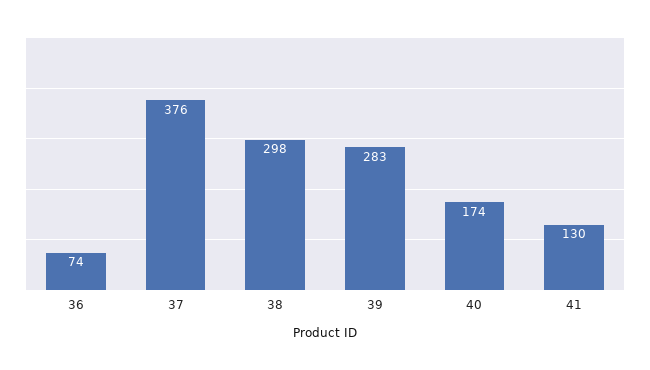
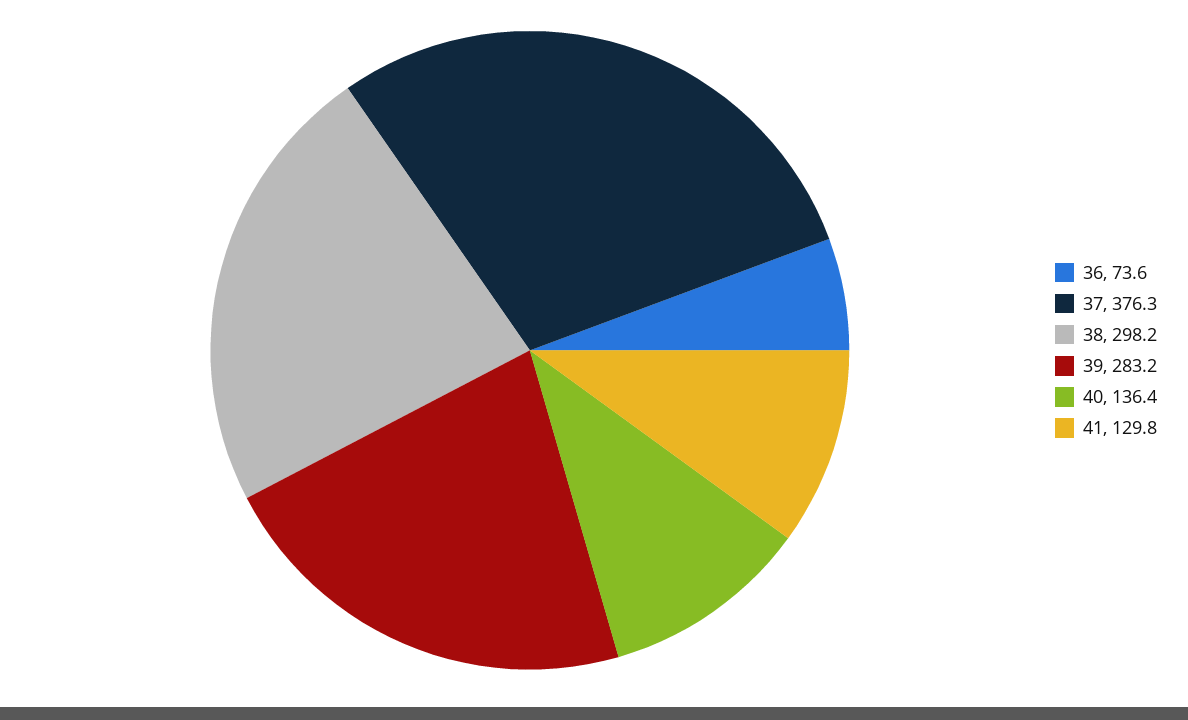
40: 174 -> 136.4

